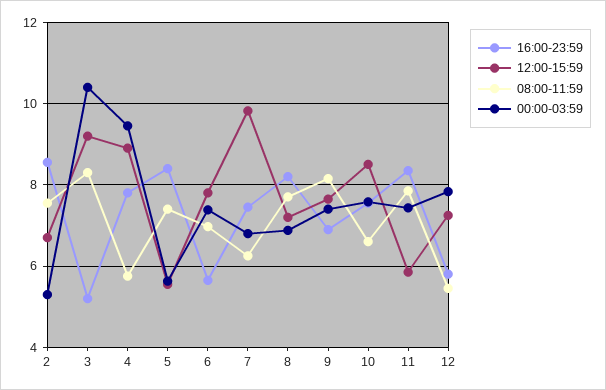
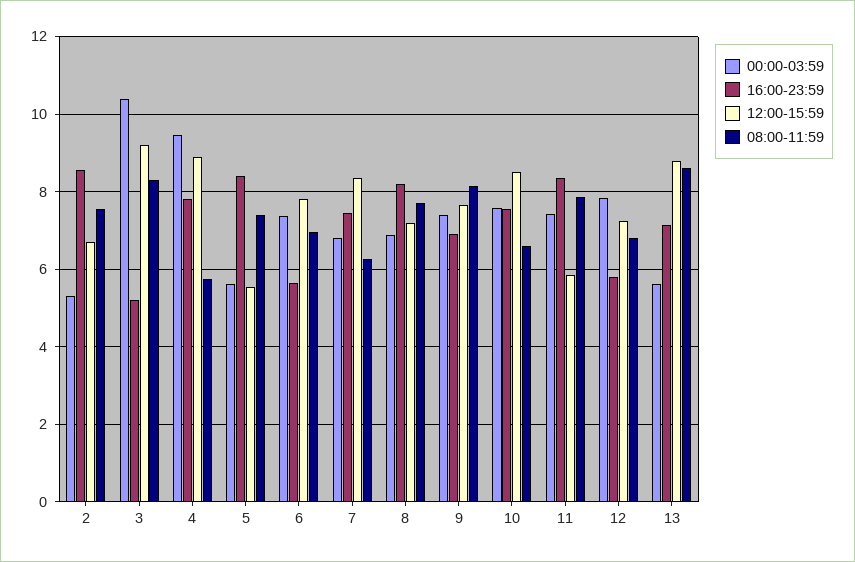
12:00-15:59, 7: 9.8 -> 8.4
08:00-11:59, 12: 5.4 -> 6.8
00:00-03:59, 13: none -> 5.6
16:00-23:59, 13: none -> 7.2
12:00-15:59, 13: none -> 8.8
08:00-11:59, 13: none -> 8.6

